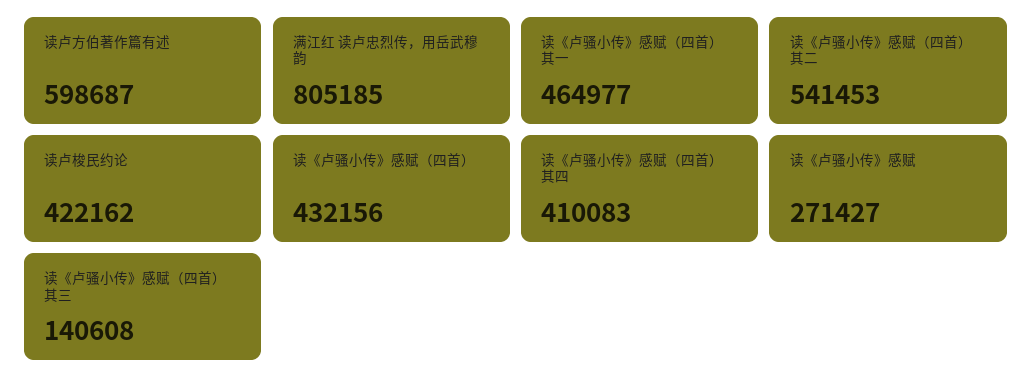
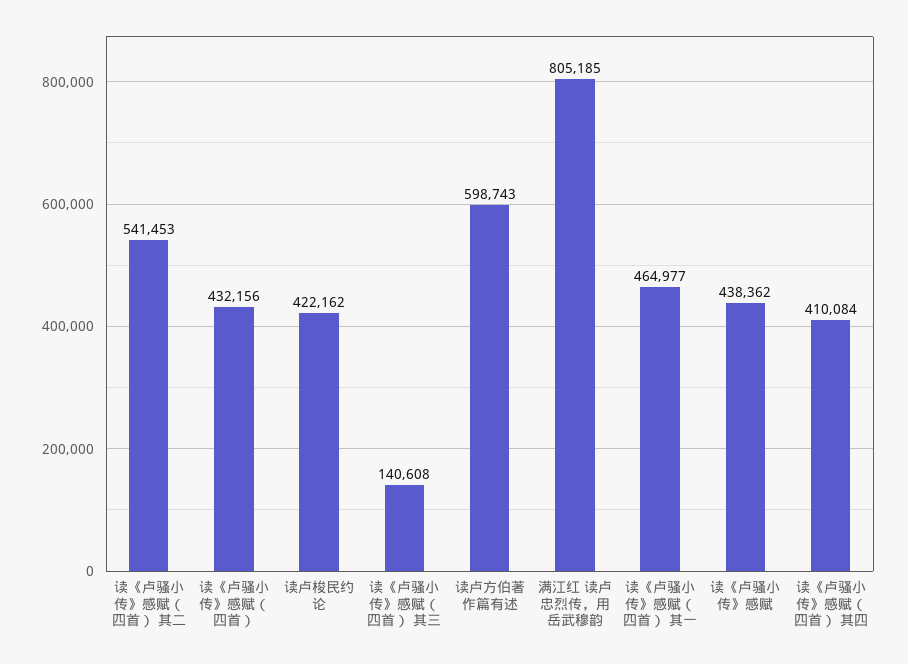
读卢方伯著作篇有述: 598687 -> 598743
读《卢骚小传》感赋（四首） 其四: 410083 -> 410084
读《卢骚小传》感赋: 271427 -> 438362

